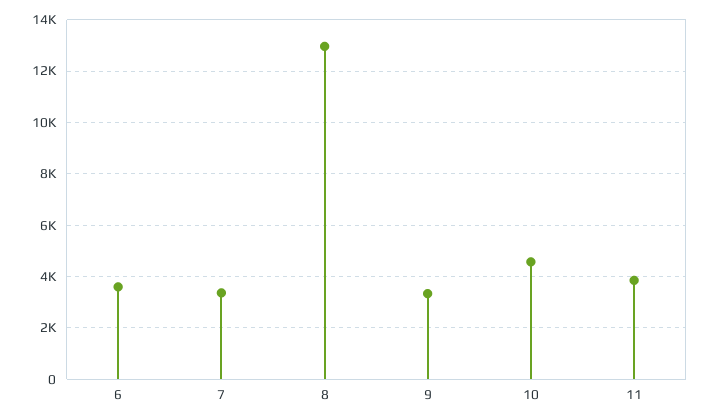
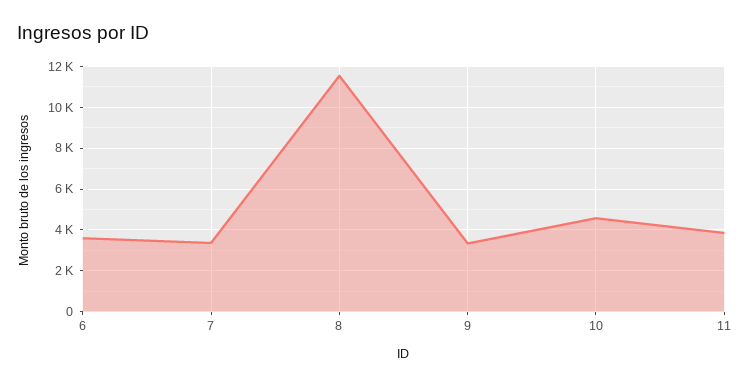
8: 13000 -> 11500

